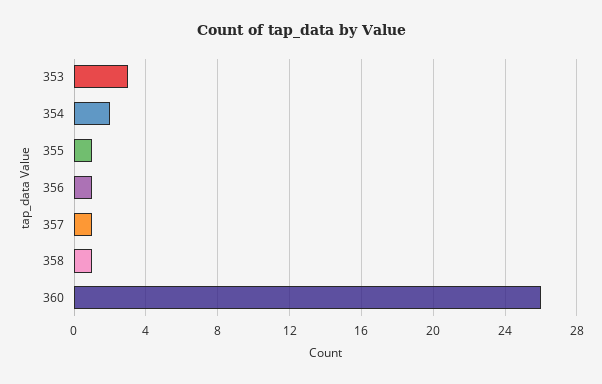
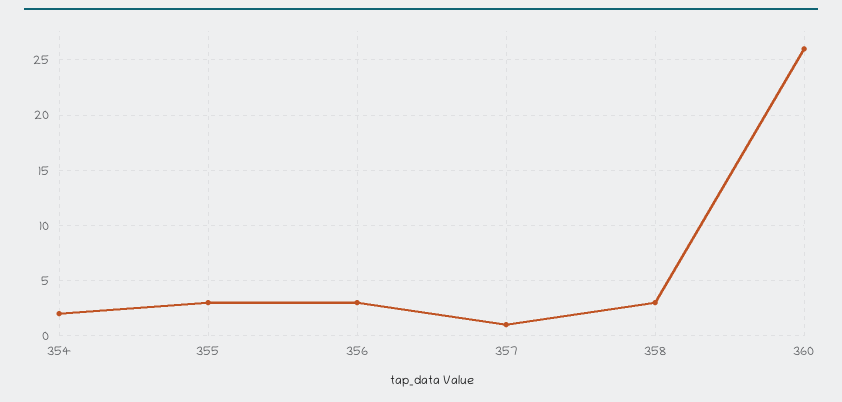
353: 3 -> none
355: 1 -> 3
356: 1 -> 3
358: 1 -> 3

